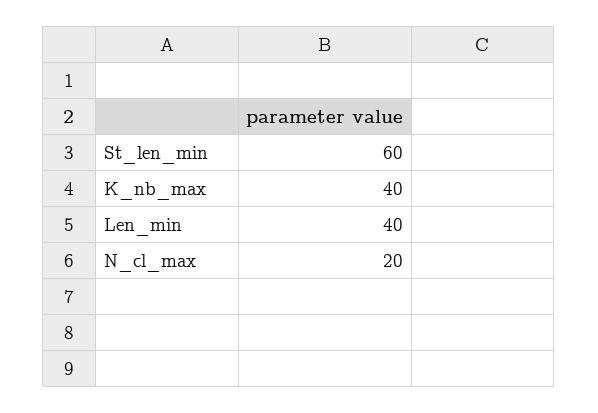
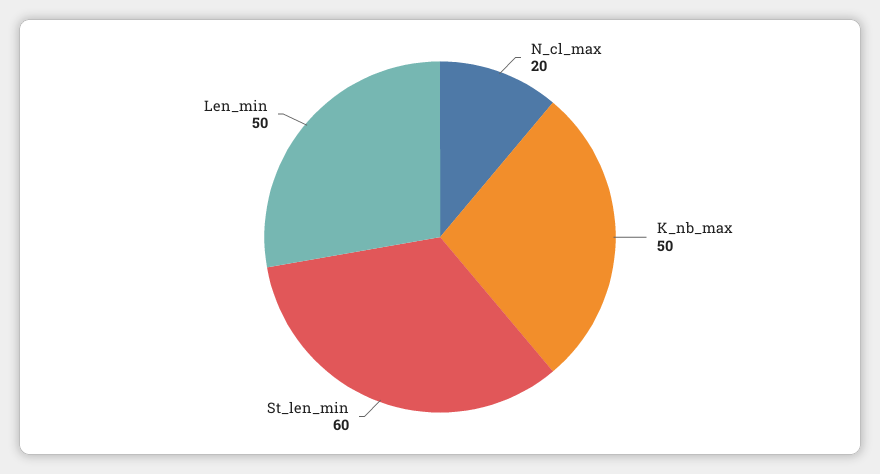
K_nb_max: 40 -> 50
Len_min: 40 -> 50

